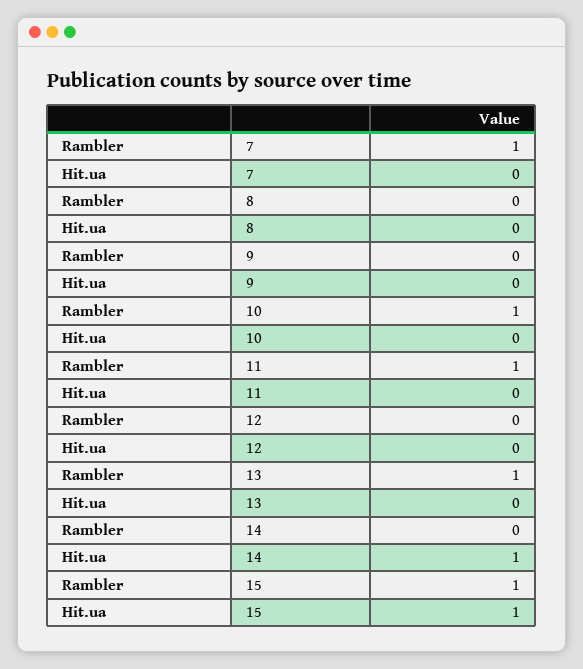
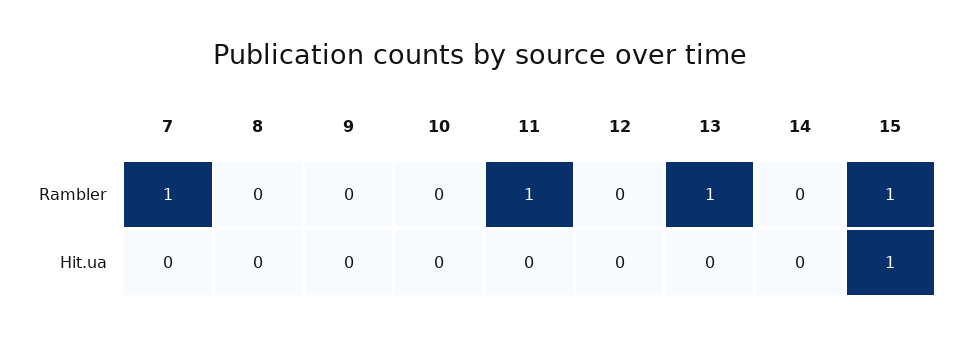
Rambler, 10: 1 -> 0
Hit.ua, 14: 1 -> 0

